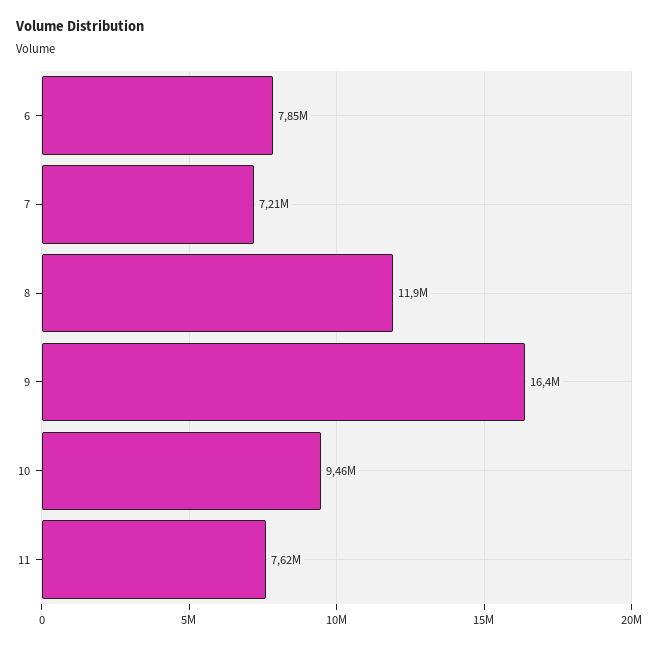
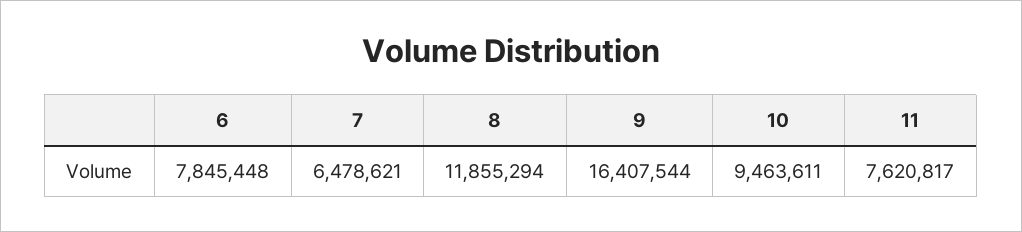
7: 7210000 -> 6478621

